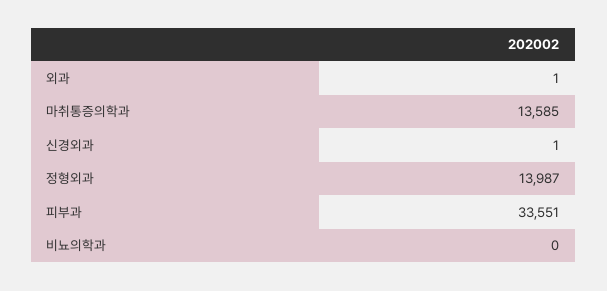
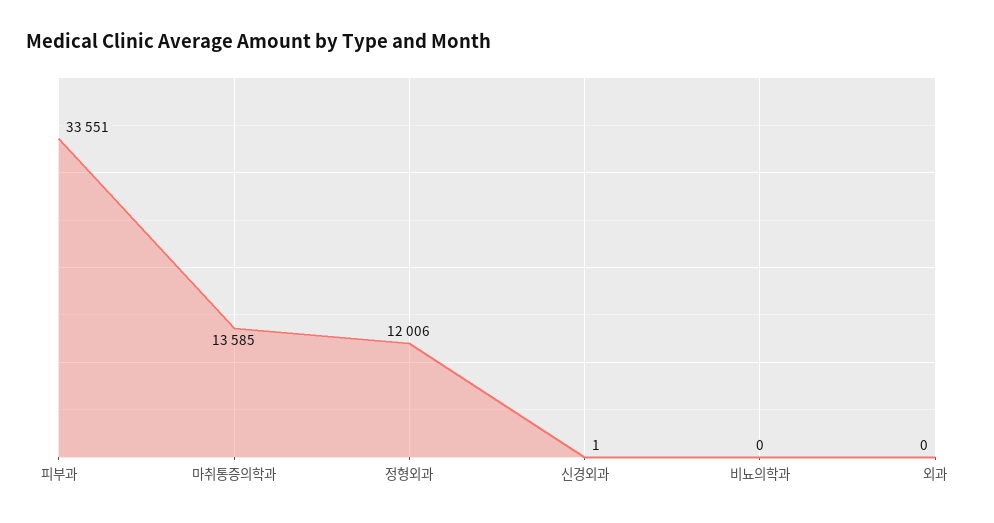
외과: 1 -> 0
정형외과: 13987 -> 12006

